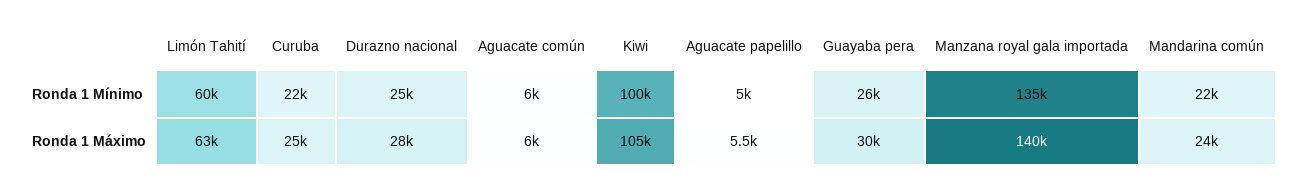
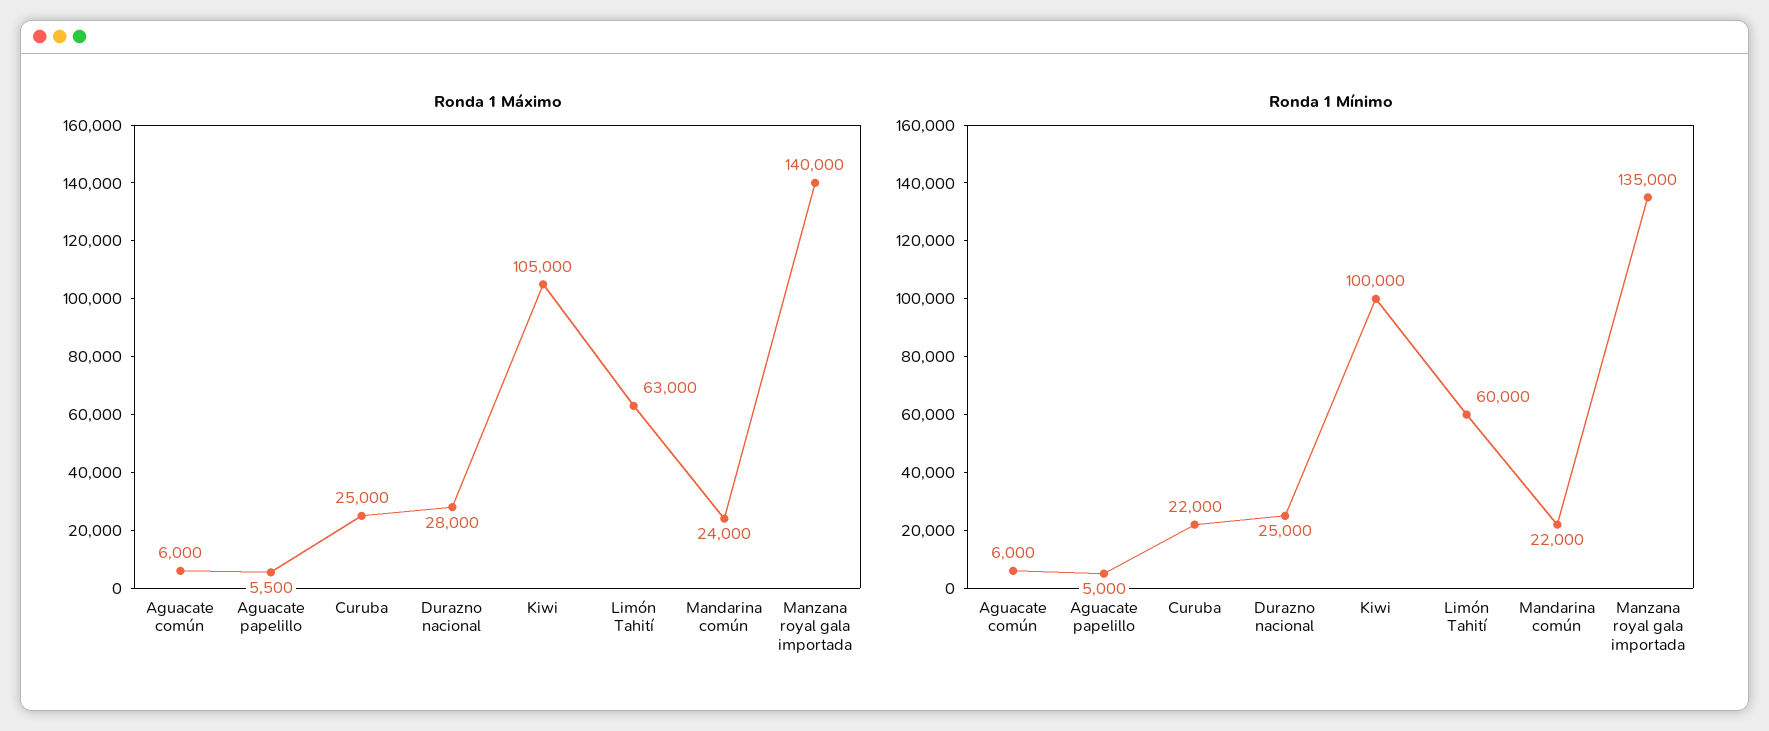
Ronda 1 Mínimo, Guayaba pera: 26000 -> none
Ronda 1 Máximo, Guayaba pera: 30000 -> none

